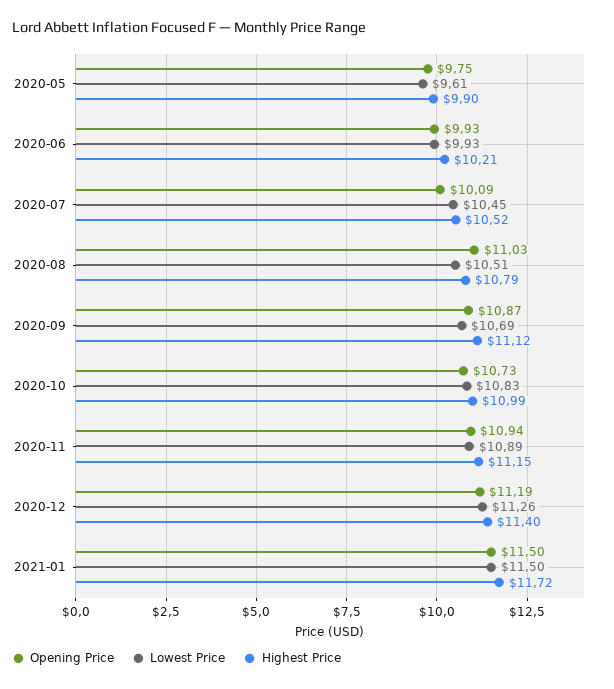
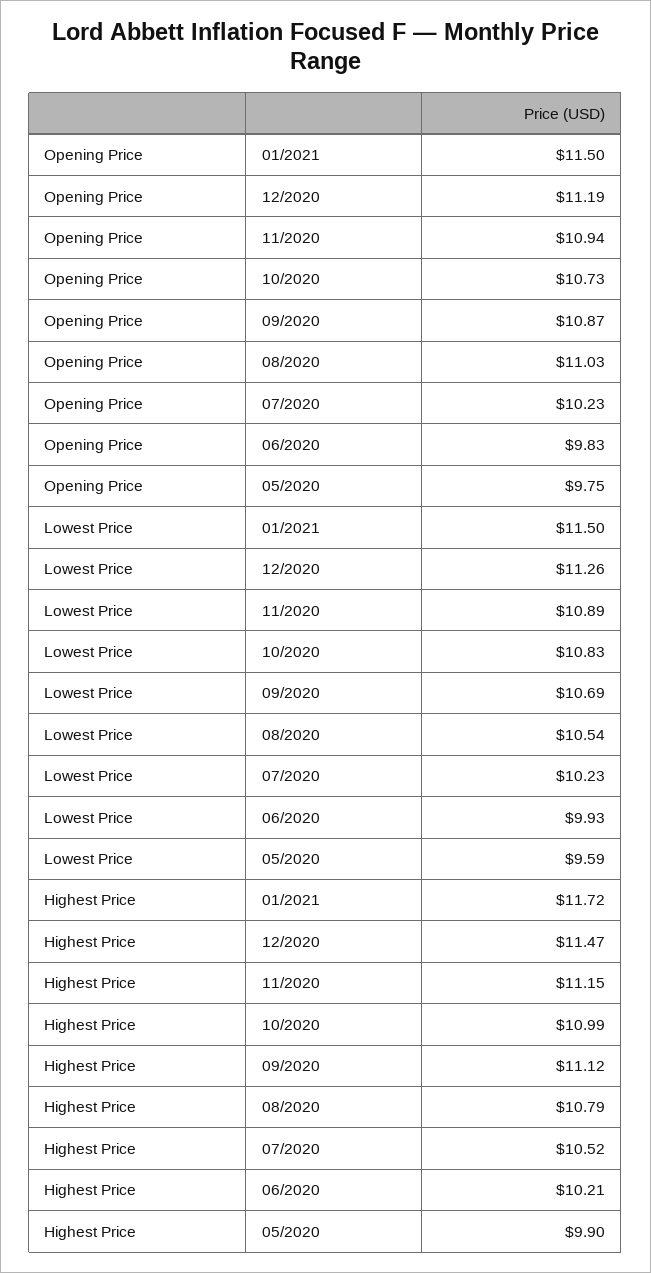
Lowest Price, 2020-05: 9.61 -> 9.59
Opening Price, 2020-06: 9.93 -> 9.83
Opening Price, 2020-07: 10.09 -> 10.23
Lowest Price, 2020-07: 10.45 -> 10.23
Lowest Price, 2020-08: 10.51 -> 10.54
Highest Price, 2020-12: 11.4 -> 11.47

